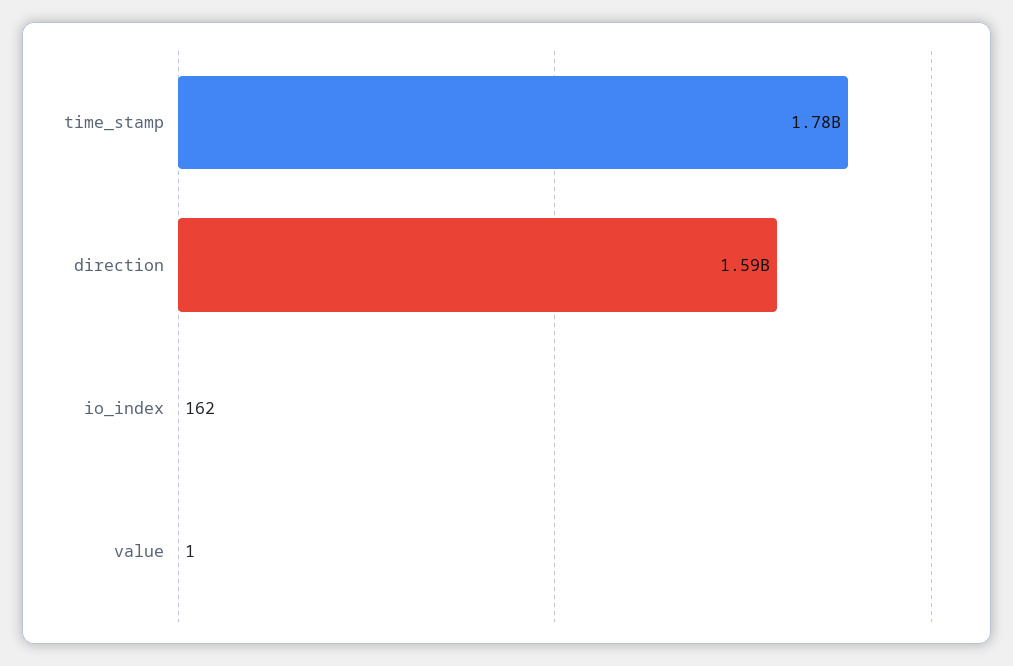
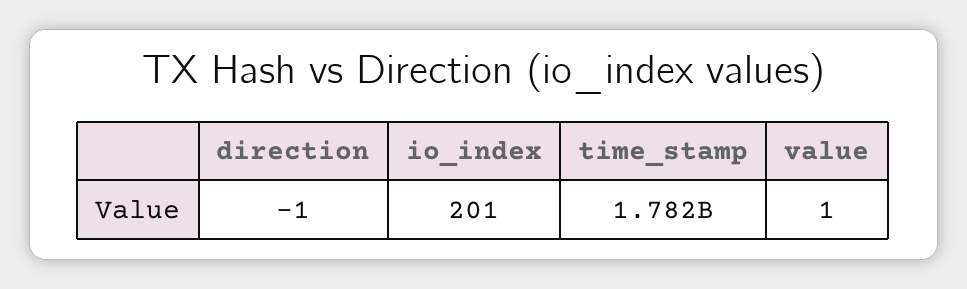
direction: 1590000000 -> -1
io_index: 162 -> 201

